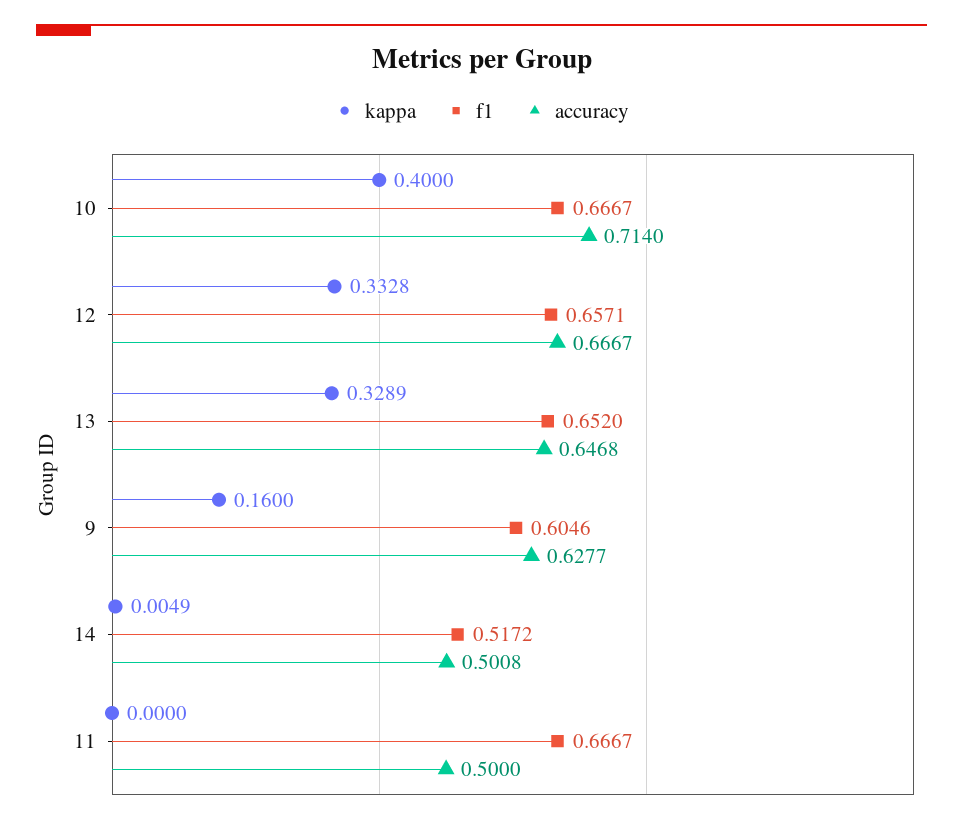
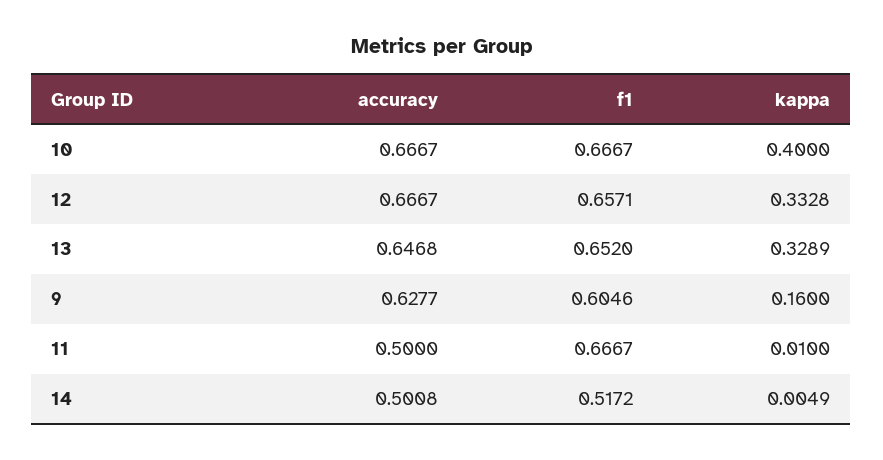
accuracy, 10: 0.714 -> 0.6667
kappa, 11: 0 -> 0.01

